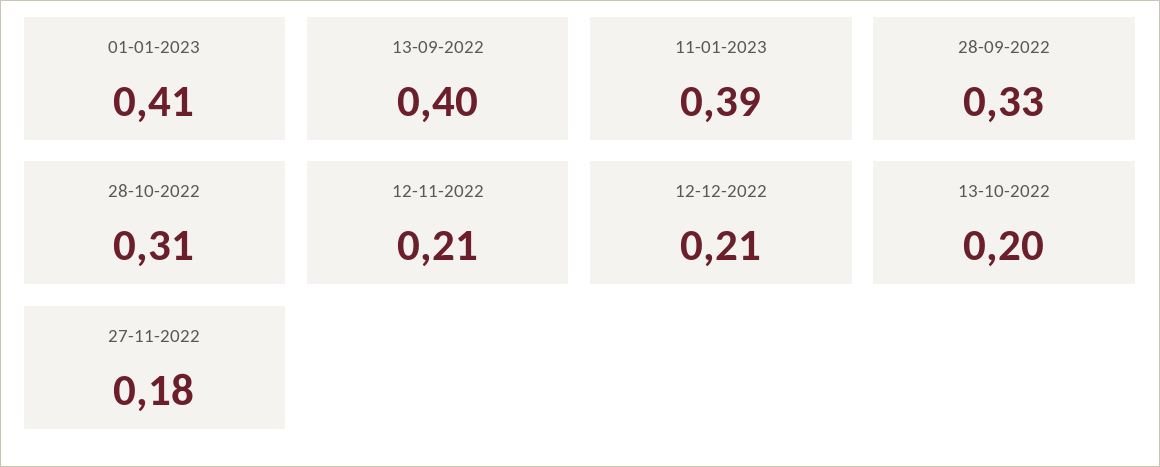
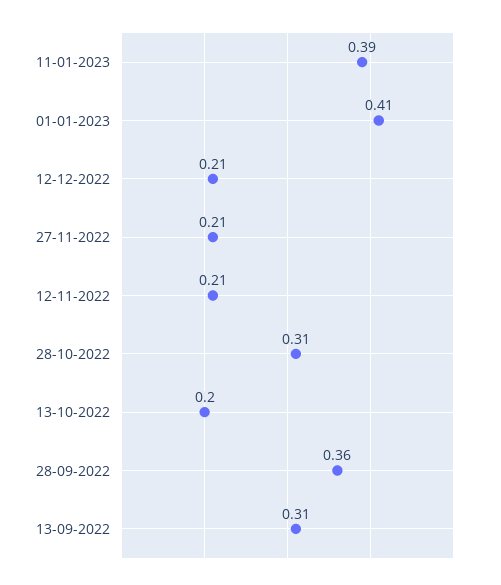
13-09-2022: 0.4 -> 0.31
28-09-2022: 0.33 -> 0.36
27-11-2022: 0.18 -> 0.21

